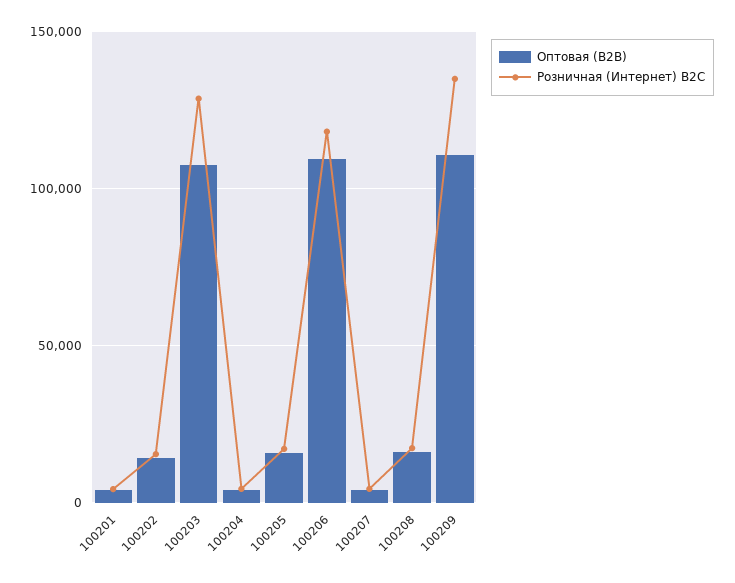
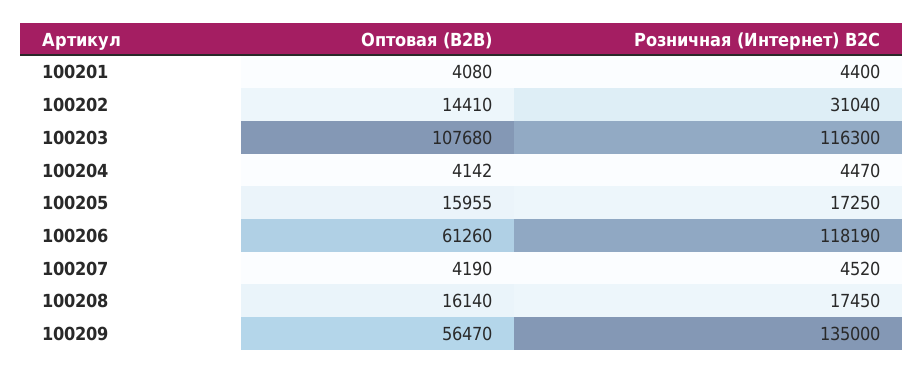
Розничная (Интернет) B2C, 100202: 15000 -> 31040
Розничная (Интернет) B2C, 100203: 130000 -> 116300
Оптовая (B2B), 100206: 110000 -> 61260
Оптовая (B2B), 100209: 110000 -> 56470

